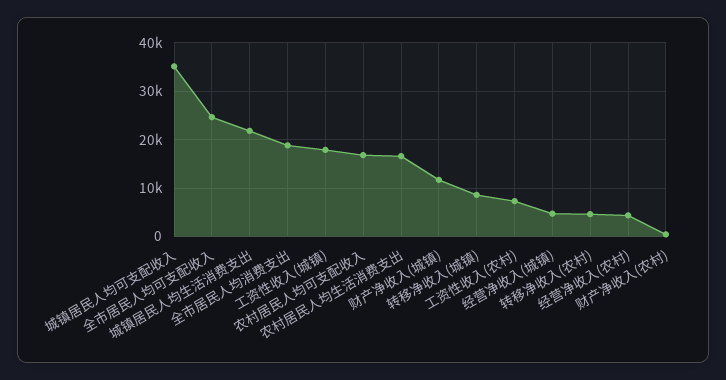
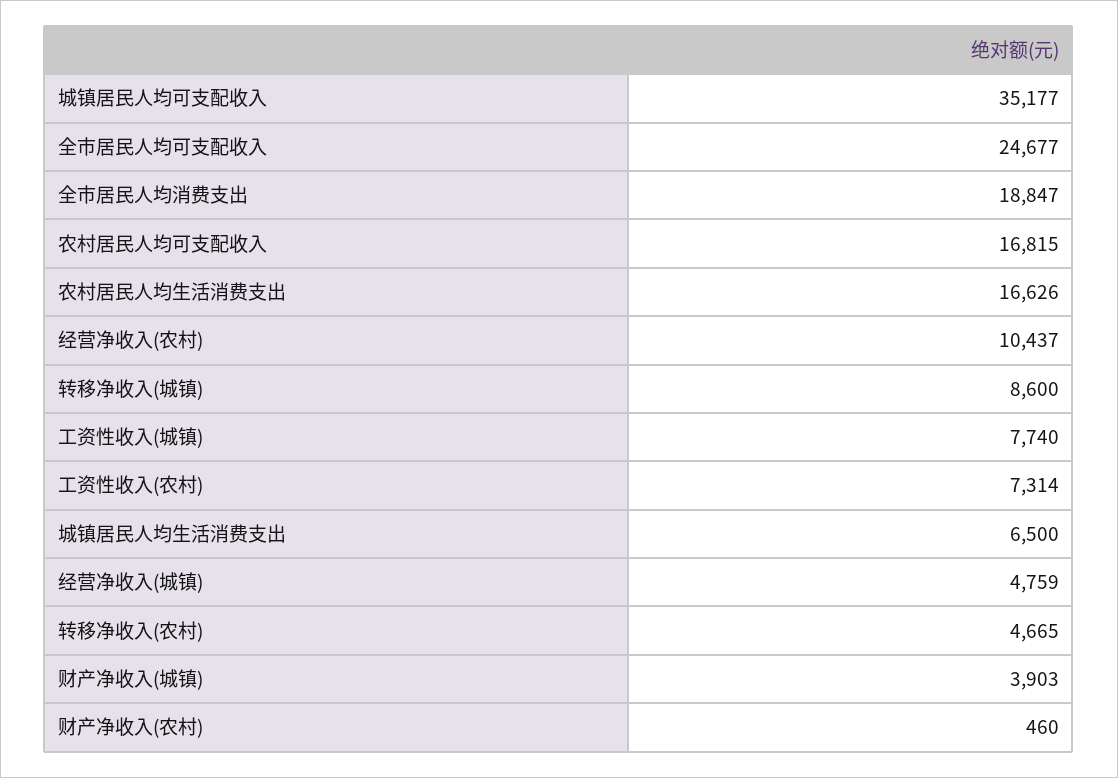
城镇居民人均生活消费支出: 22000 -> 6500
工资性收入(城镇): 18000 -> 7740
财产净收入(城镇): 12000 -> 3903
经营净收入(农村): 4000 -> 10437

